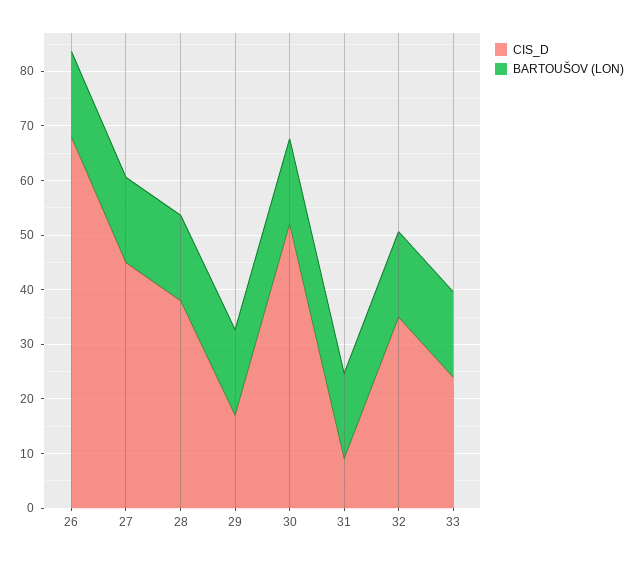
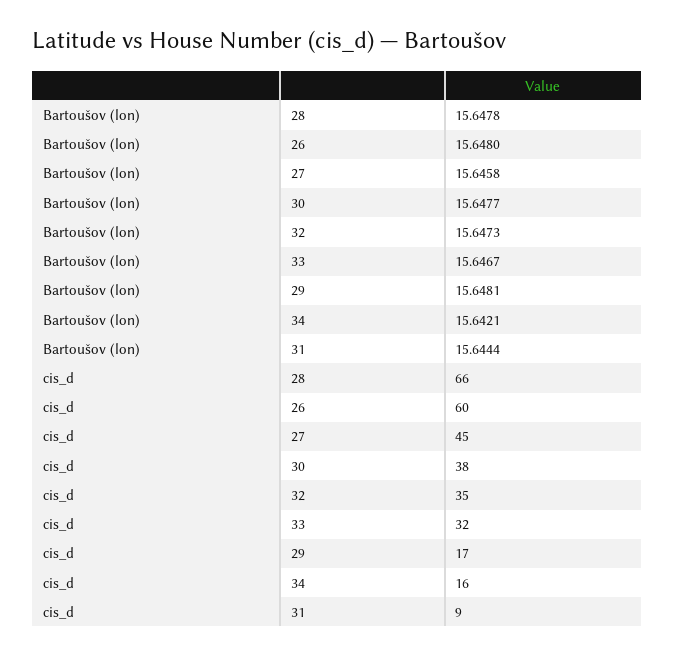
CIS_D, 26: 68 -> 60
CIS_D, 28: 38 -> 66
CIS_D, 30: 52 -> 38
CIS_D, 33: 24 -> 32
BARTOUŠOV (LON), 34: none -> 15.6421
CIS_D, 34: none -> 16

